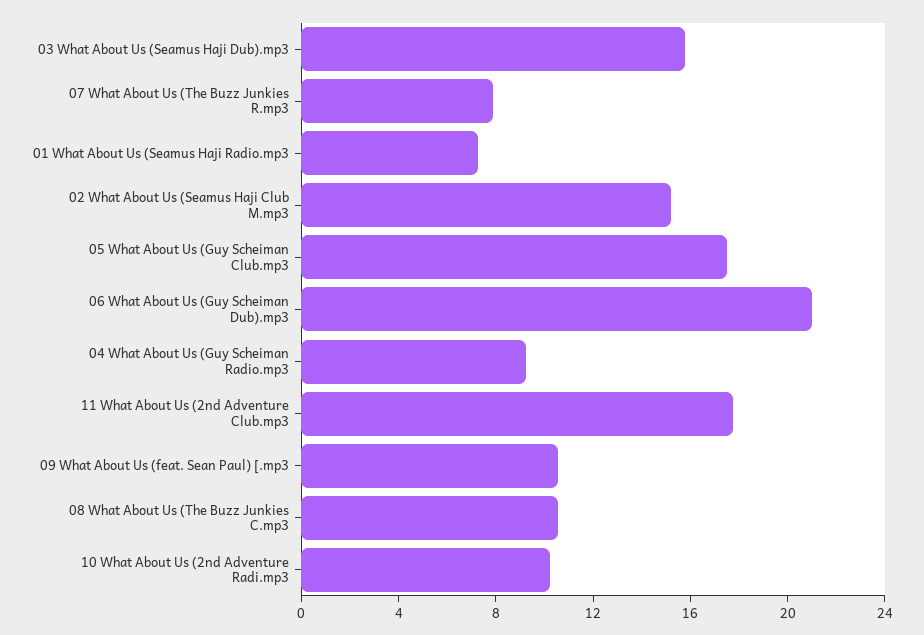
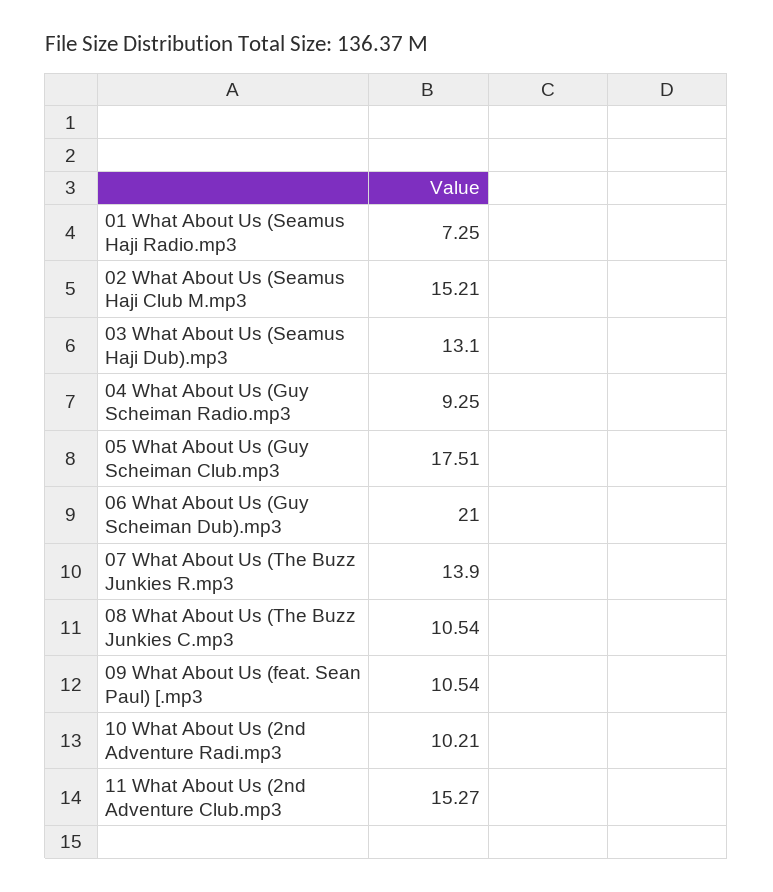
03 What About Us (Seamus Haji Dub).mp3: 16 -> 13.1
07 What About Us (The Buzz Junkies R.mp3: 8 -> 13.9
11 What About Us (2nd Adventure Club.mp3: 18 -> 15.27

